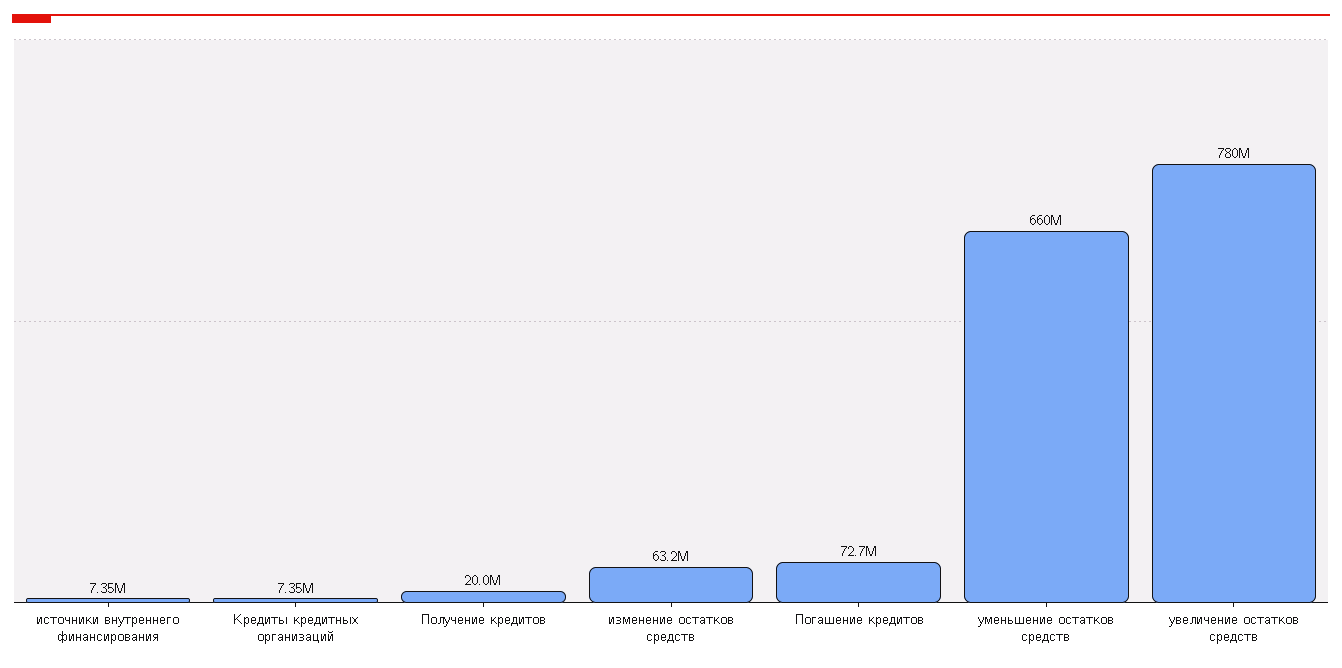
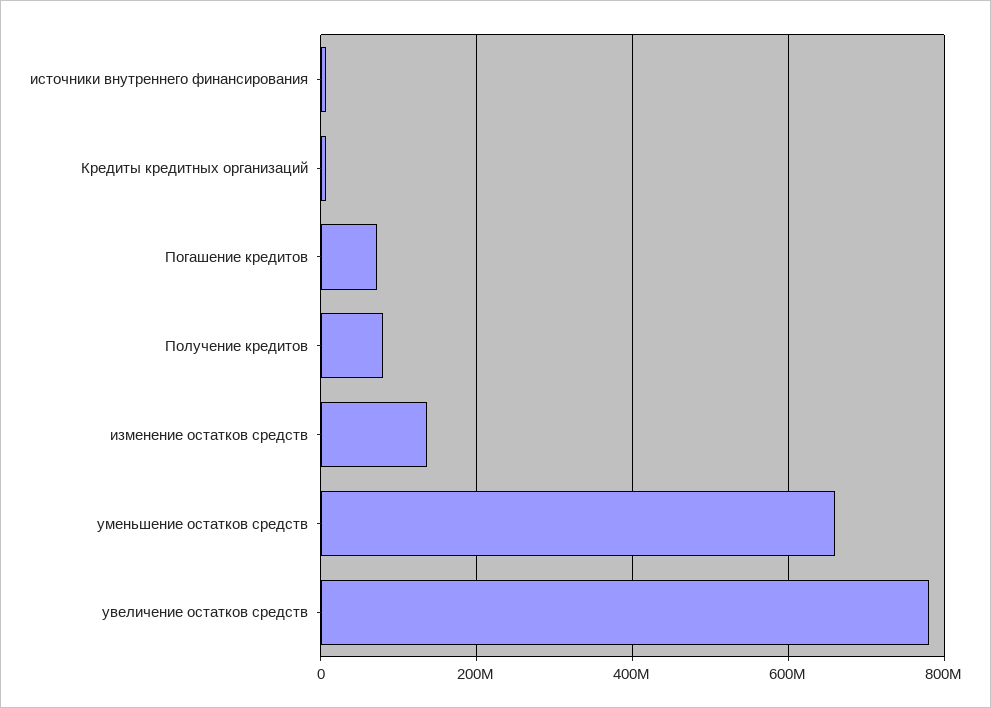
Получение кредитов: 20000000 -> 80000000
изменение остатков средств: 63200000 -> 140000000

